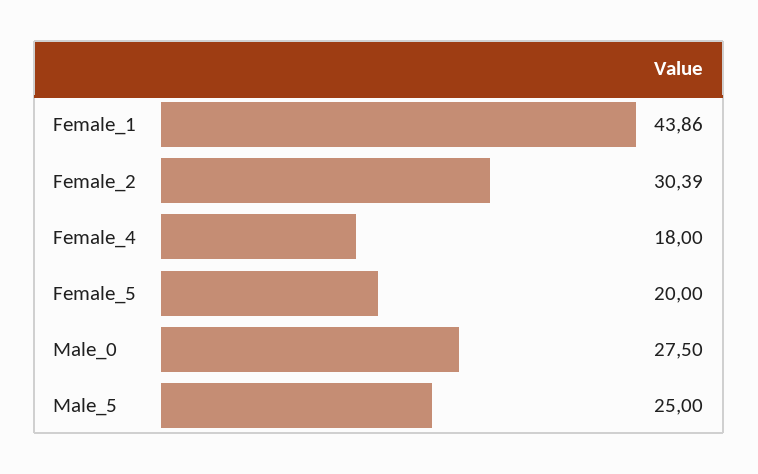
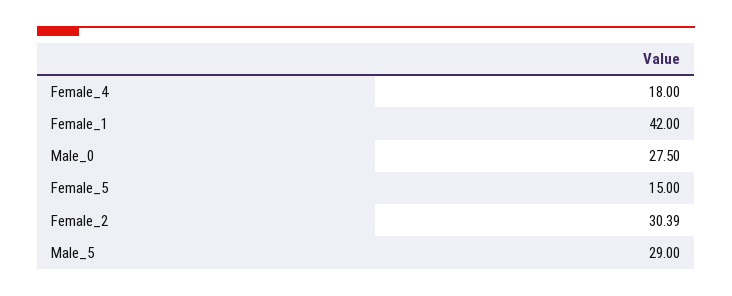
Female_1: 43.86 -> 42
Female_5: 20 -> 15
Male_5: 25 -> 29

